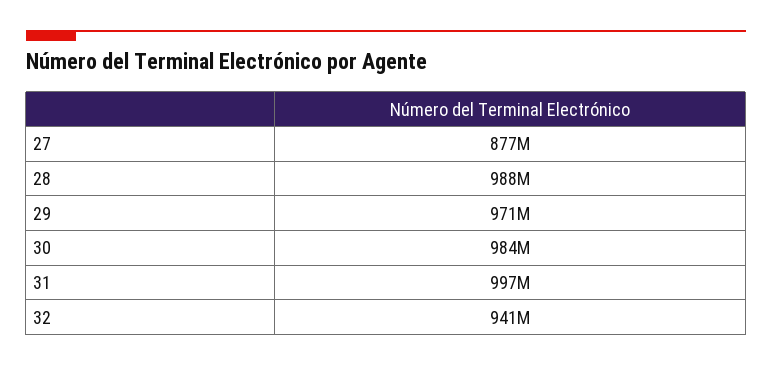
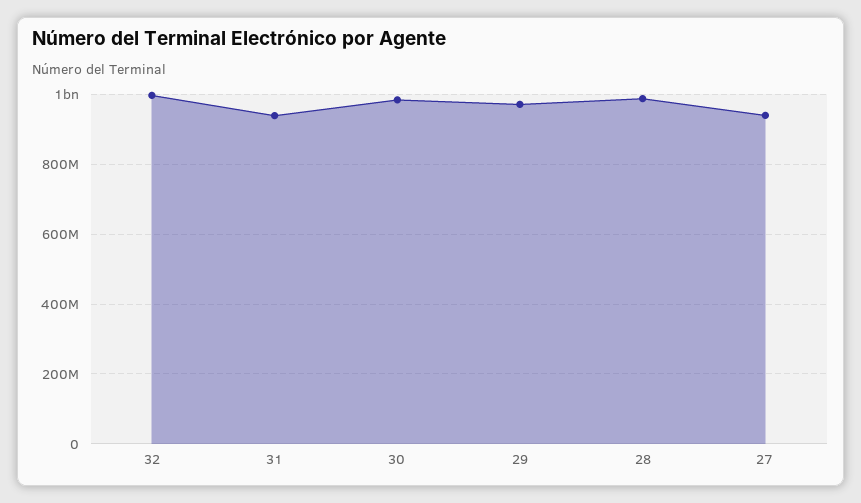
27: 877000000 -> 940000000
31: 997000000 -> 940000000
32: 941000000 -> 1000000000

